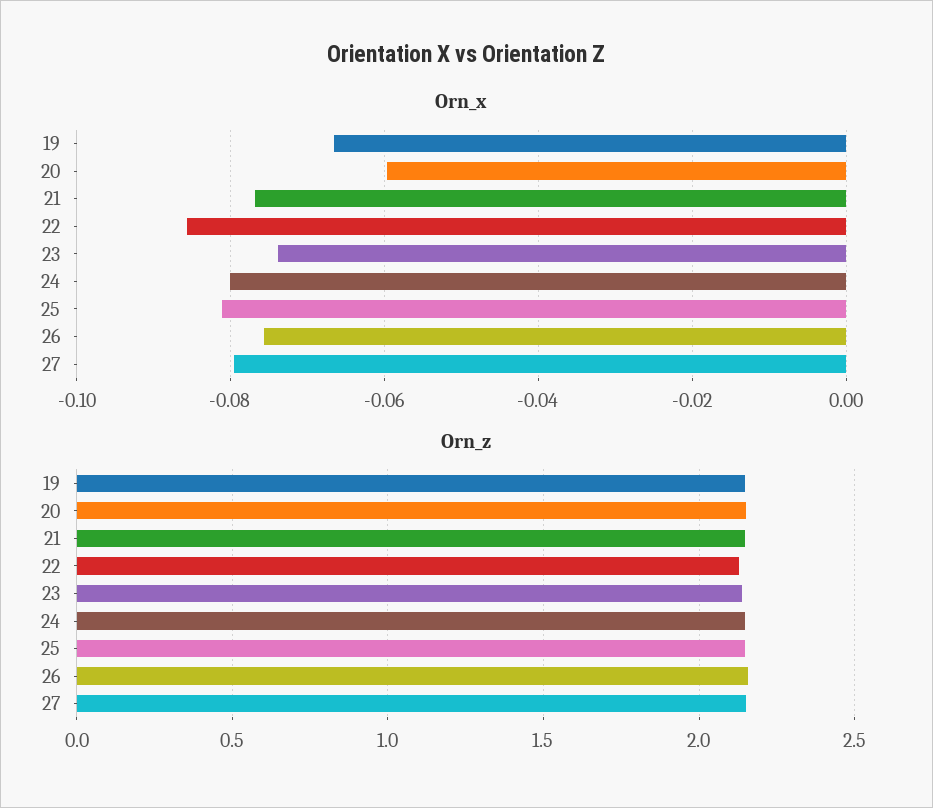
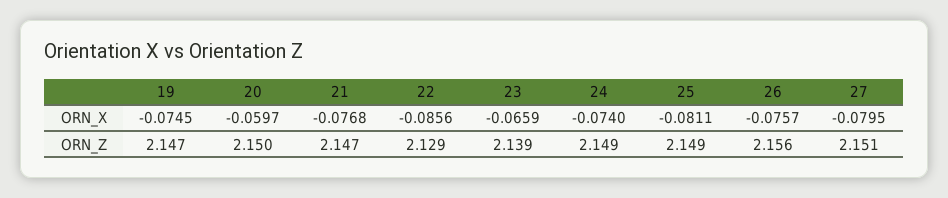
Orn_x, 19: -0.066 -> -0.0745
Orn_x, 23: -0.074 -> -0.0659
Orn_x, 24: -0.08 -> -0.074

